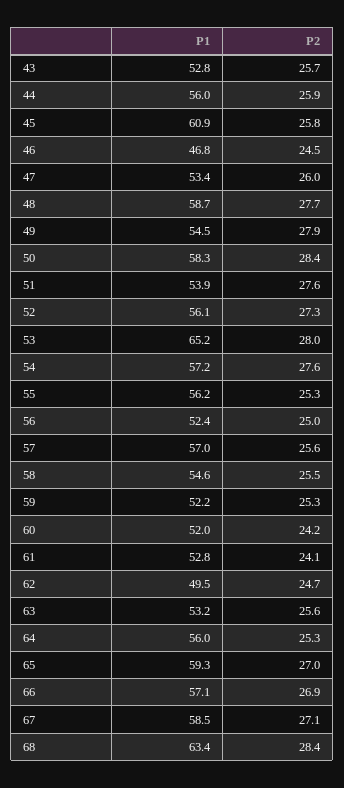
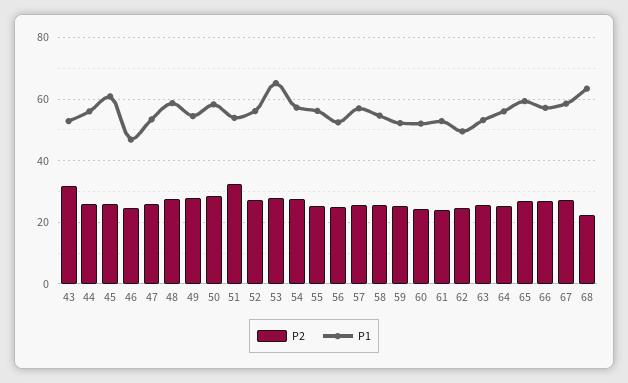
P2, 43: 25.7 -> 32
P2, 51: 27.6 -> 32
P2, 68: 28.4 -> 22

